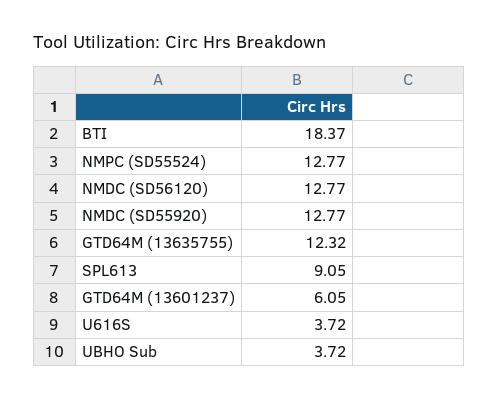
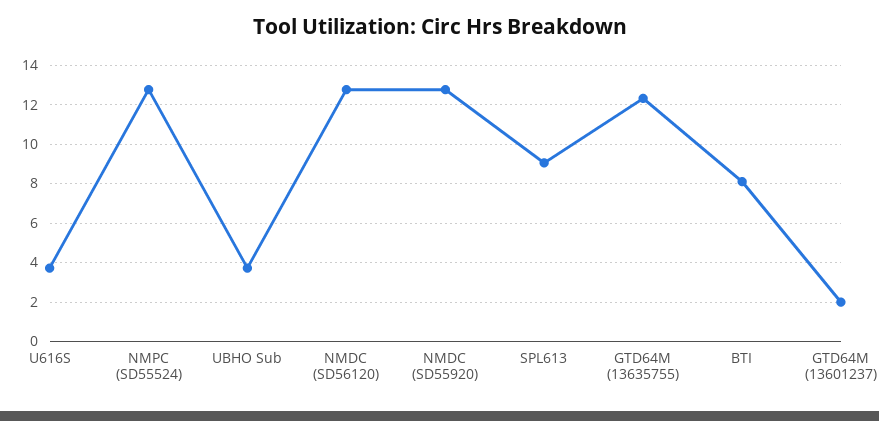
BTI: 18.37 -> 8
GTD64M (13601237): 6.05 -> 2

